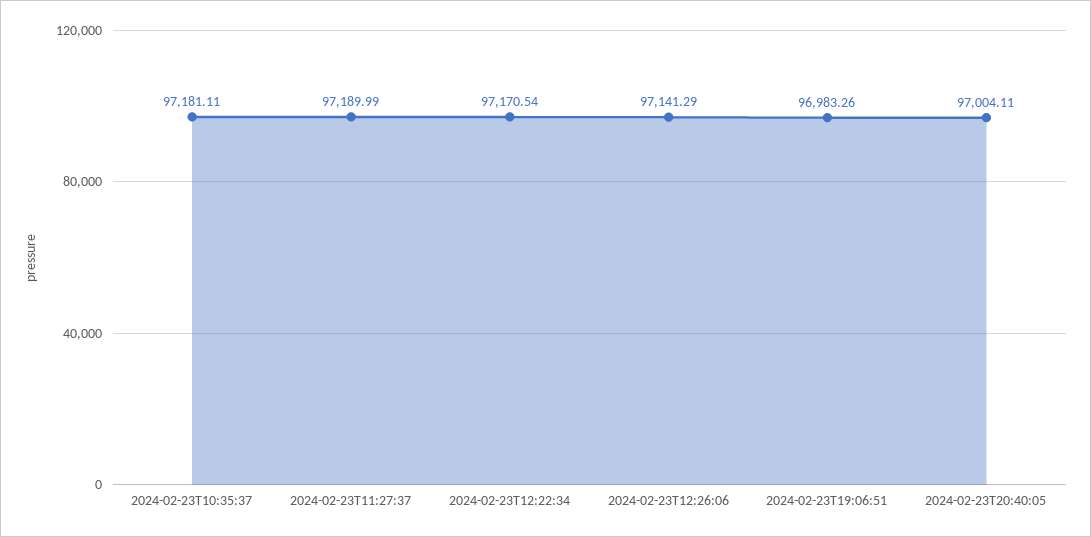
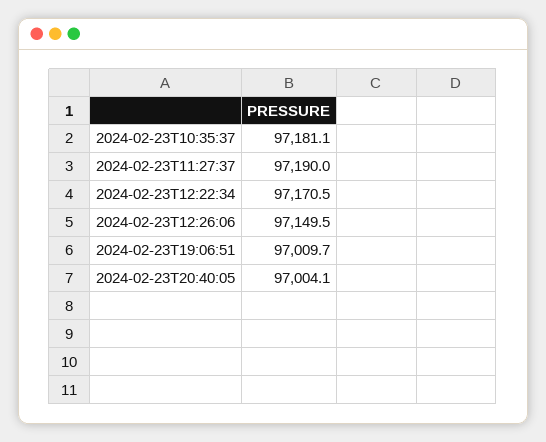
2024-02-23T12:26:06: 97141.29 -> 97149.5
2024-02-23T19:06:51: 96983.26 -> 97009.7

